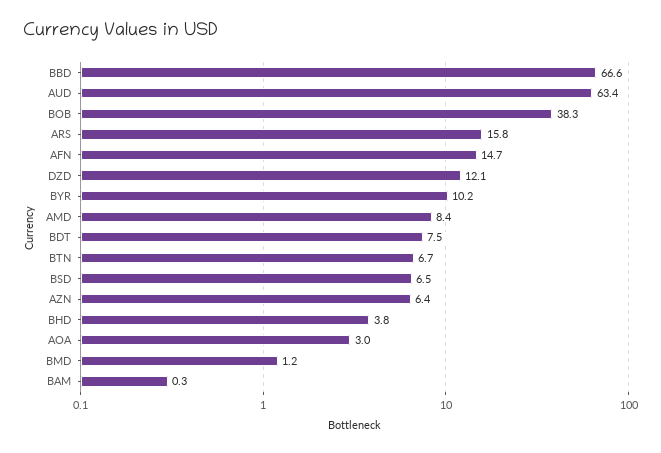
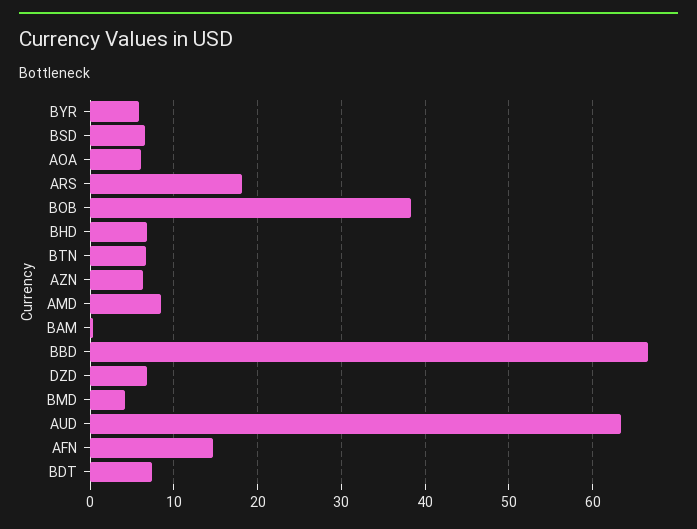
ARS: 15.8 -> 18
DZD: 12.1 -> 7
BYR: 10.2 -> 6
BHD: 3.8 -> 7
AOA: 3 -> 6
BMD: 1.2 -> 4

